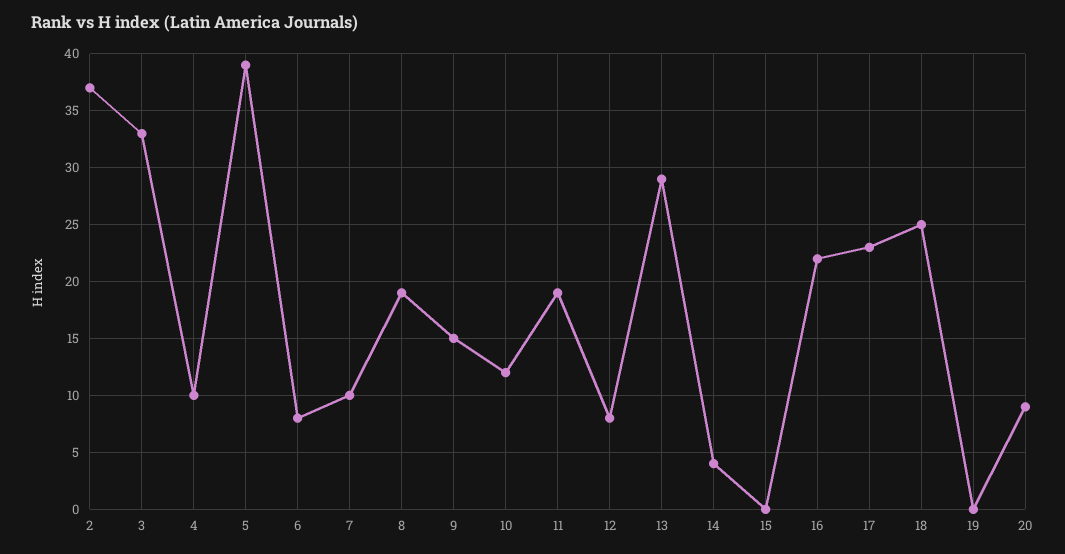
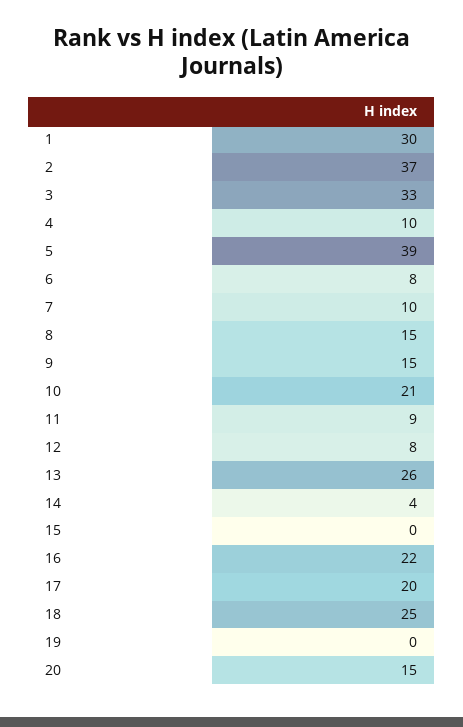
8: 19 -> 15
10: 12 -> 21
11: 19 -> 9
13: 29 -> 26
17: 23 -> 20
20: 9 -> 15
1: none -> 30

